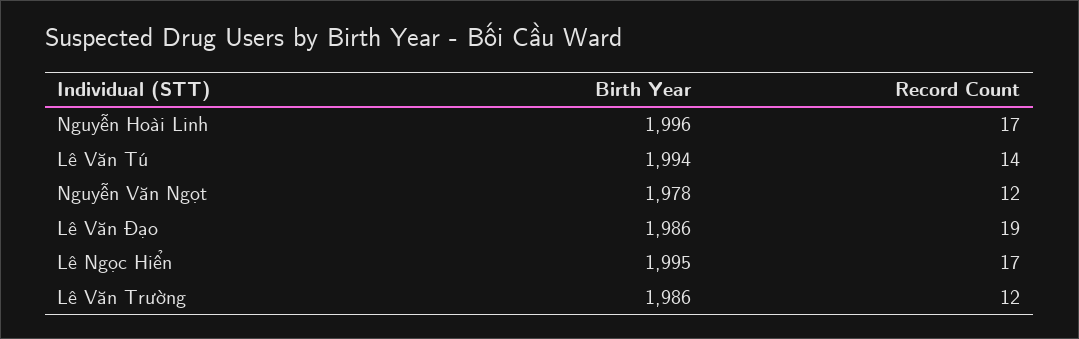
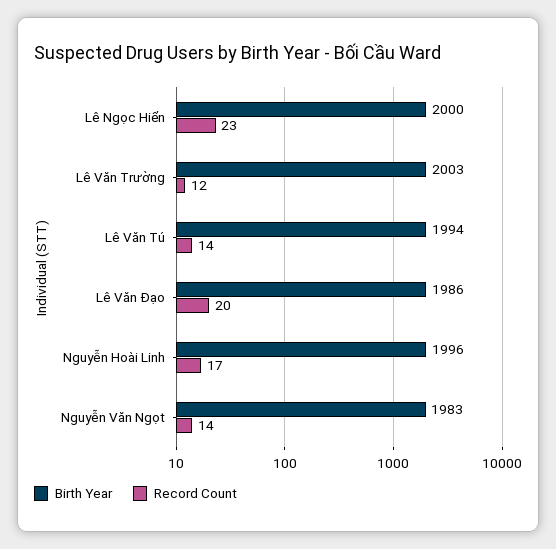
Birth Year, Nguyễn Văn Ngọt: 1978 -> 1983
Record Count, Nguyễn Văn Ngọt: 12 -> 14
Record Count, Lê Văn Đạo: 19 -> 20
Birth Year, Lê Ngọc Hiển: 1995 -> 2000
Record Count, Lê Ngọc Hiển: 17 -> 23
Birth Year, Lê Văn Trường: 1986 -> 2003

